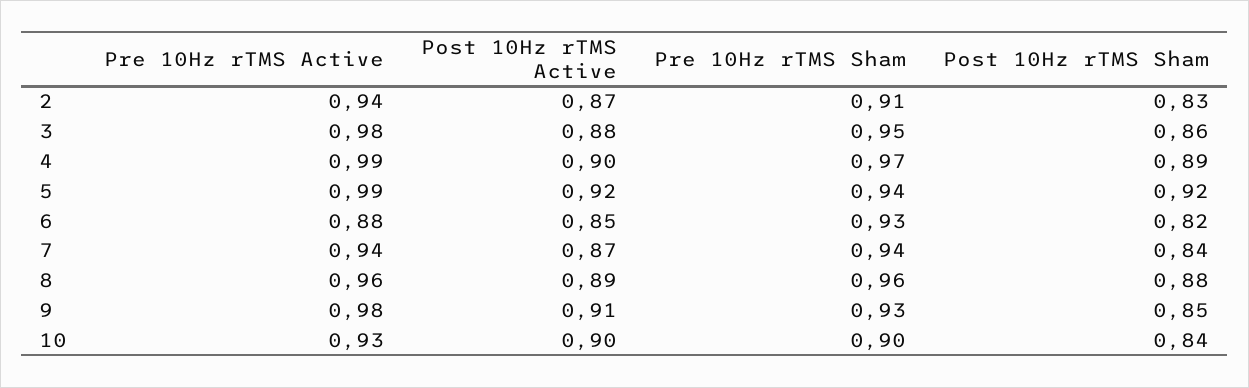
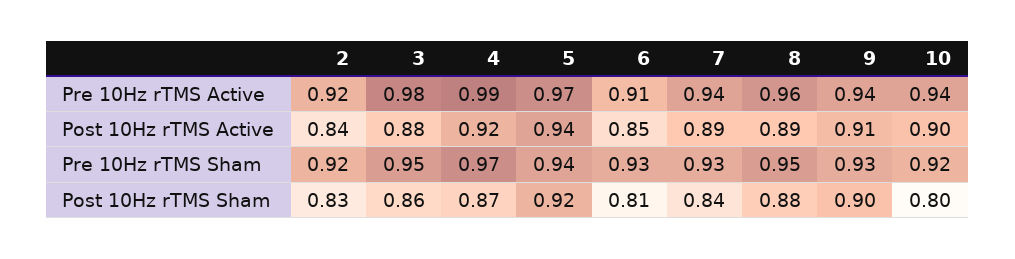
Pre 10Hz rTMS Active, 2: 0.94 -> 0.92
Post 10Hz rTMS Active, 2: 0.87 -> 0.84
Pre 10Hz rTMS Sham, 2: 0.91 -> 0.92
Post 10Hz rTMS Active, 4: 0.9 -> 0.92
Post 10Hz rTMS Sham, 4: 0.89 -> 0.87
Pre 10Hz rTMS Active, 5: 0.99 -> 0.97
Post 10Hz rTMS Active, 5: 0.92 -> 0.94
Pre 10Hz rTMS Active, 6: 0.88 -> 0.91
Post 10Hz rTMS Sham, 6: 0.82 -> 0.81
Post 10Hz rTMS Active, 7: 0.87 -> 0.89
Pre 10Hz rTMS Sham, 7: 0.94 -> 0.93
Pre 10Hz rTMS Sham, 8: 0.96 -> 0.95
Pre 10Hz rTMS Active, 9: 0.98 -> 0.94
Post 10Hz rTMS Sham, 9: 0.85 -> 0.9
Pre 10Hz rTMS Active, 10: 0.93 -> 0.94
Pre 10Hz rTMS Sham, 10: 0.9 -> 0.92
Post 10Hz rTMS Sham, 10: 0.84 -> 0.8

